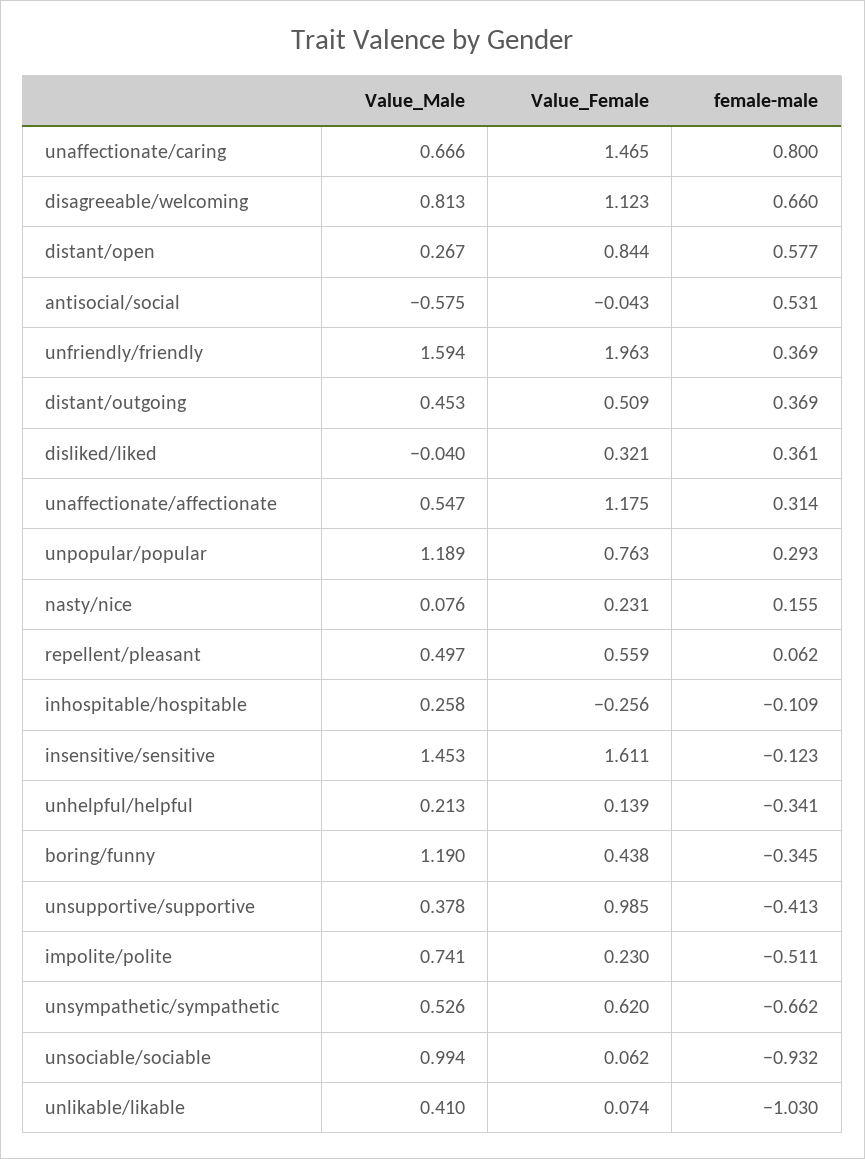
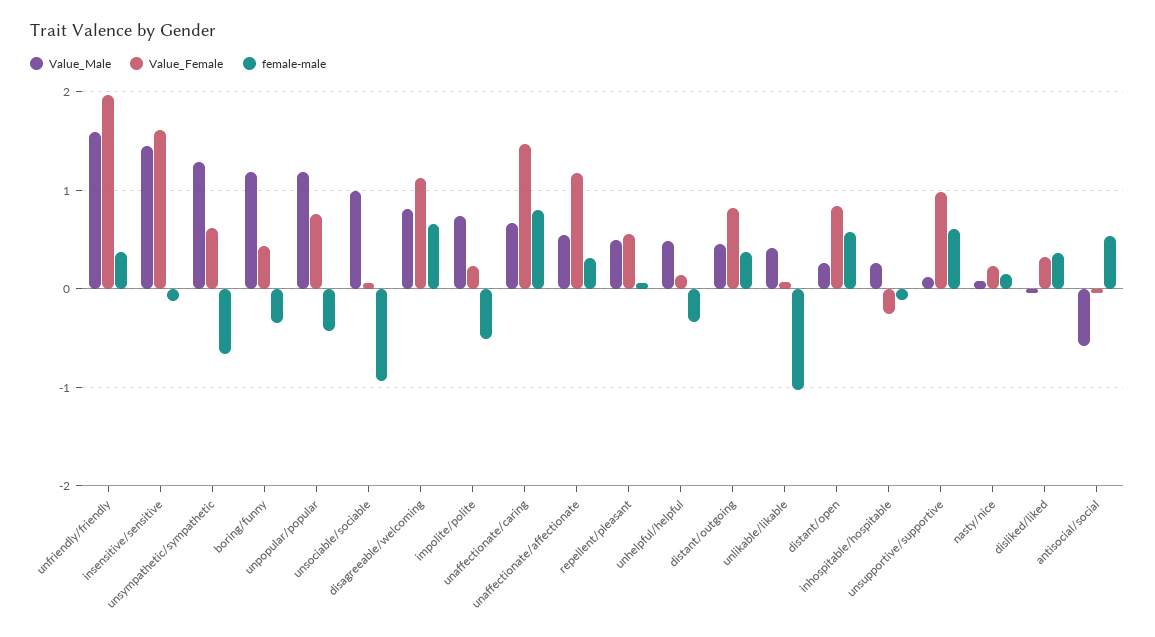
Value_Female, distant/outgoing: 0.509 -> 0.8
female-male, unpopular/popular: 0.293 -> -0.4
Value_Male, unhelpful/helpful: 0.213 -> 0.5
Value_Male, unsupportive/supportive: 0.378 -> 0.1
female-male, unsupportive/supportive: -0.413 -> 0.6
Value_Male, unsympathetic/sympathetic: 0.526 -> 1.3

